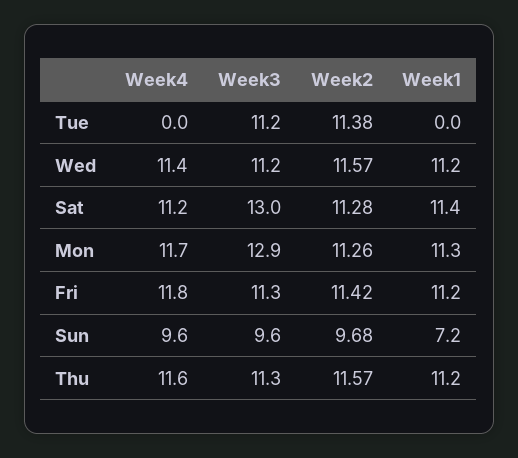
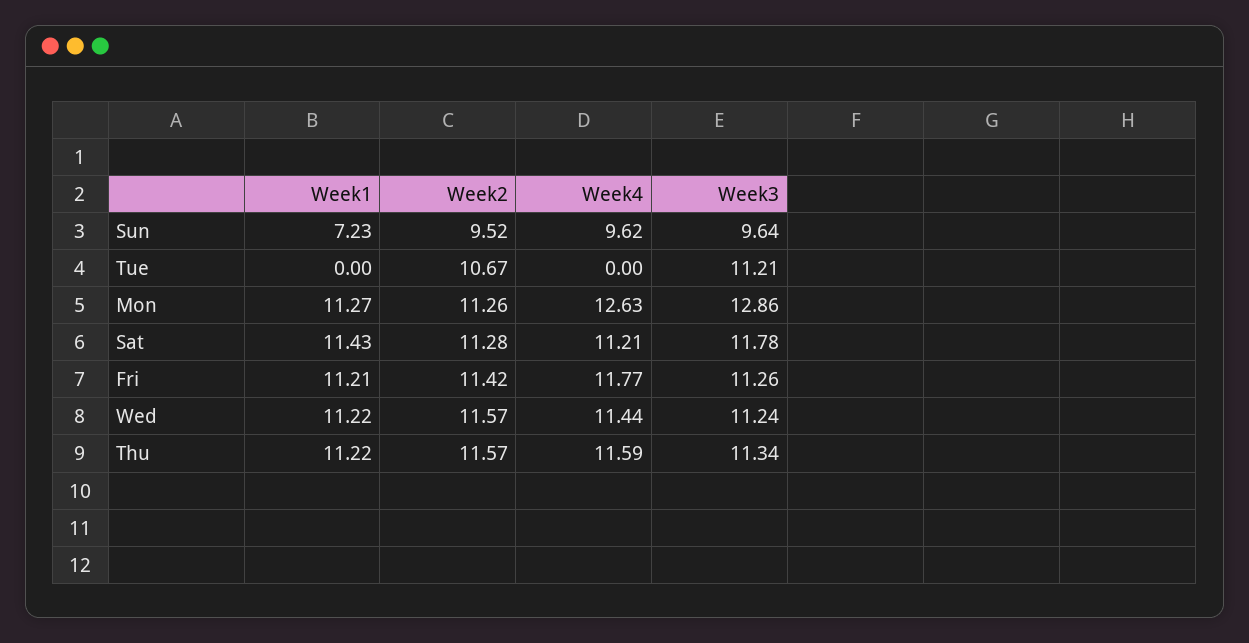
Week2, Tue: 11.38 -> 10.67
Week3, Sat: 13 -> 11.78
Week4, Mon: 11.7 -> 12.63
Week2, Sun: 9.68 -> 9.52

